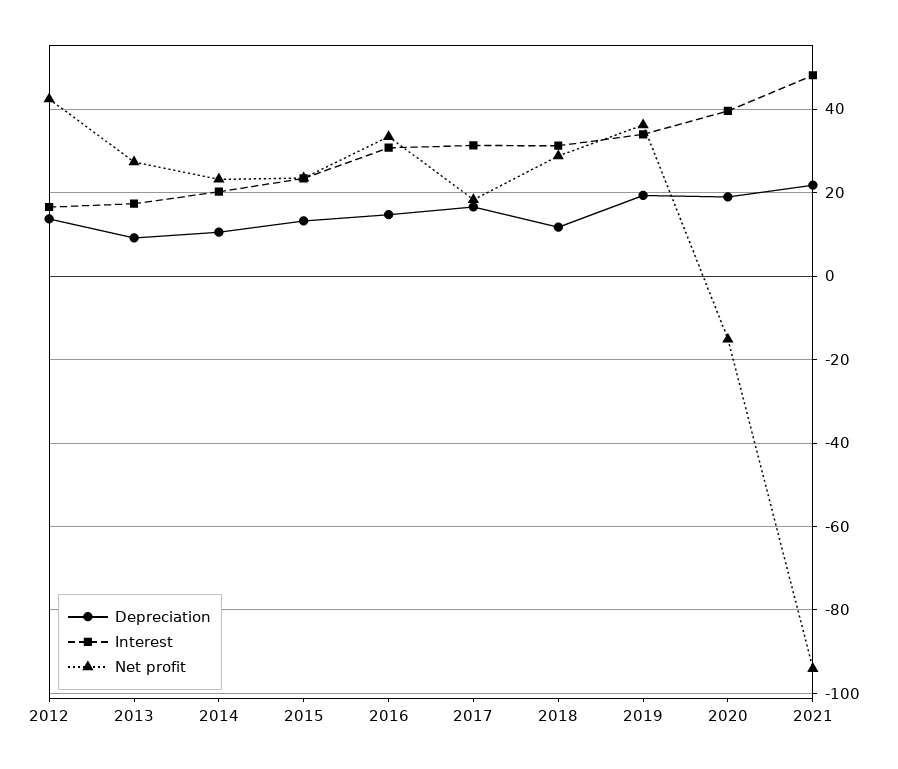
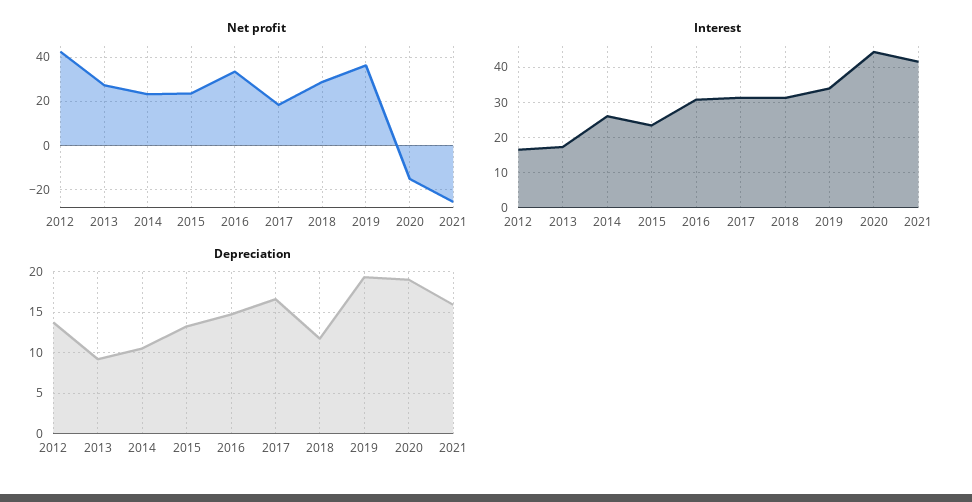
Interest, 2014: 20 -> 26
Interest, 2020: 40 -> 44
Depreciation, 2021: 22 -> 16
Interest, 2021: 48 -> 42
Net profit, 2021: -94 -> -25

